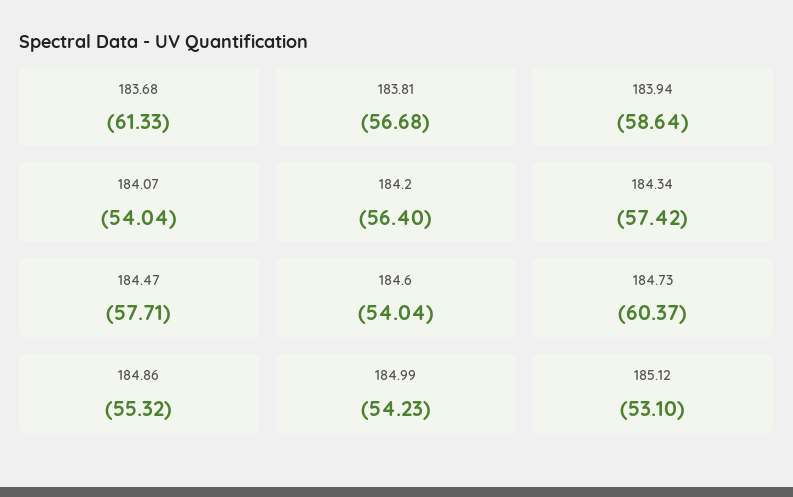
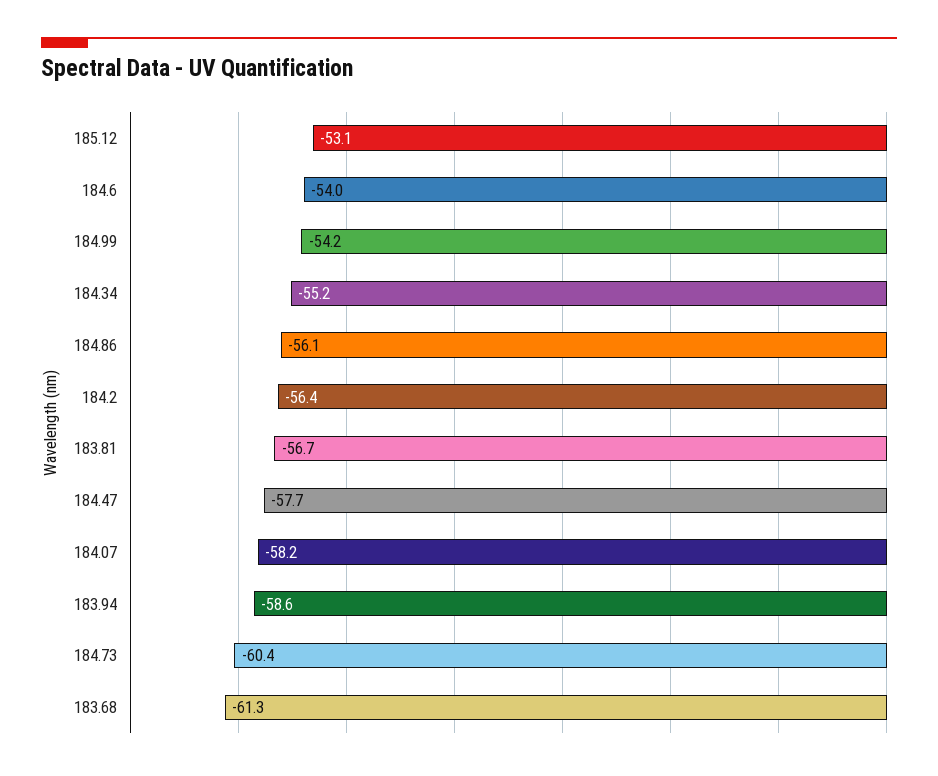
184.07: -54.04 -> -58.2
184.34: -57.42 -> -55.2
184.86: -55.32 -> -56.1

